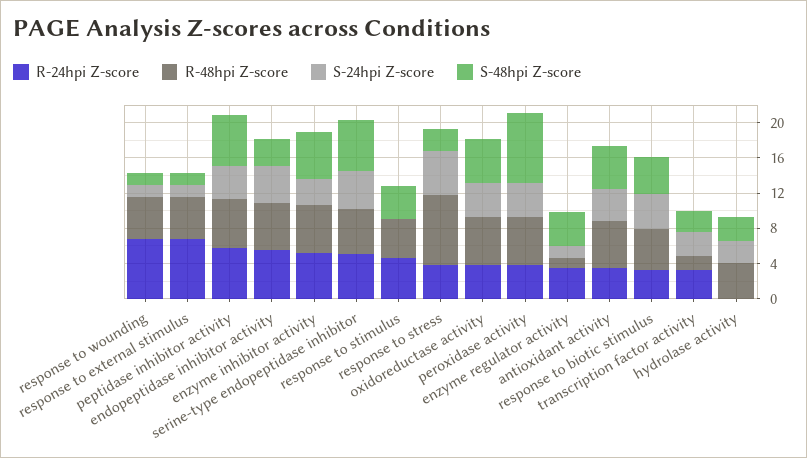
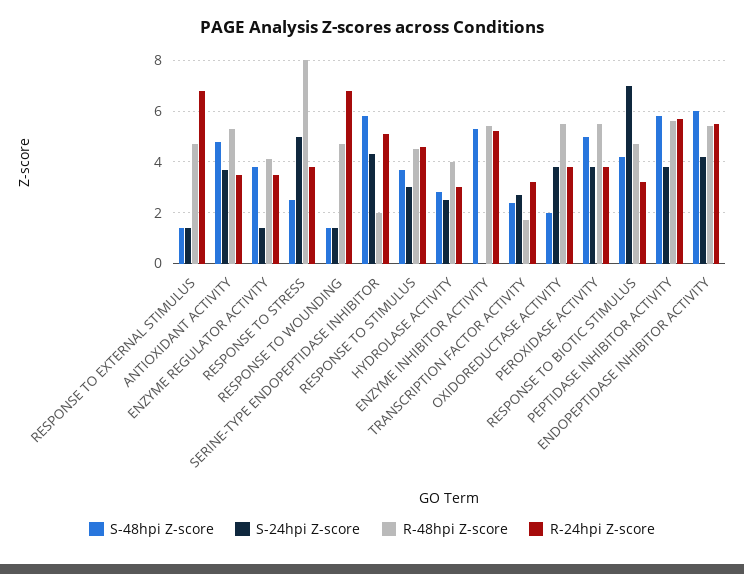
S-48hpi Z-score, endopeptidase inhibitor activity: 3 -> 6
S-24hpi Z-score, enzyme inhibitor activity: 3 -> 0
R-48hpi Z-score, serine-type endopeptidase inhibitor: 5 -> 2
S-24hpi Z-score, response to stimulus: 0 -> 3
S-48hpi Z-score, oxidoreductase activity: 5 -> 2
S-48hpi Z-score, peroxidase activity: 8 -> 5
R-48hpi Z-score, enzyme regulator activity: 1 -> 4
S-24hpi Z-score, response to biotic stimulus: 4 -> 7
R-24hpi Z-score, hydrolase activity: 0 -> 3

